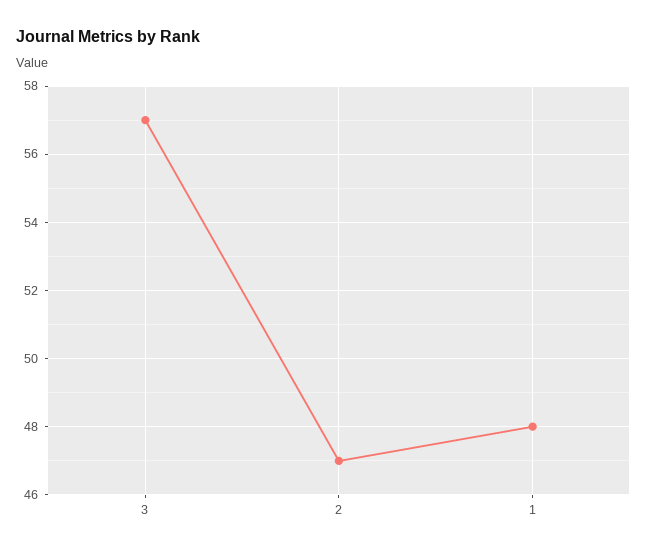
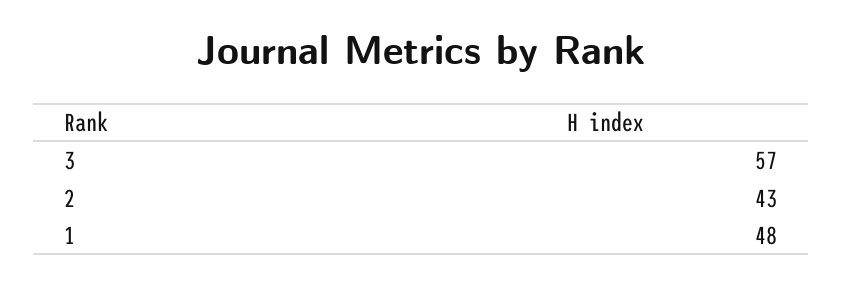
2: 47 -> 43

